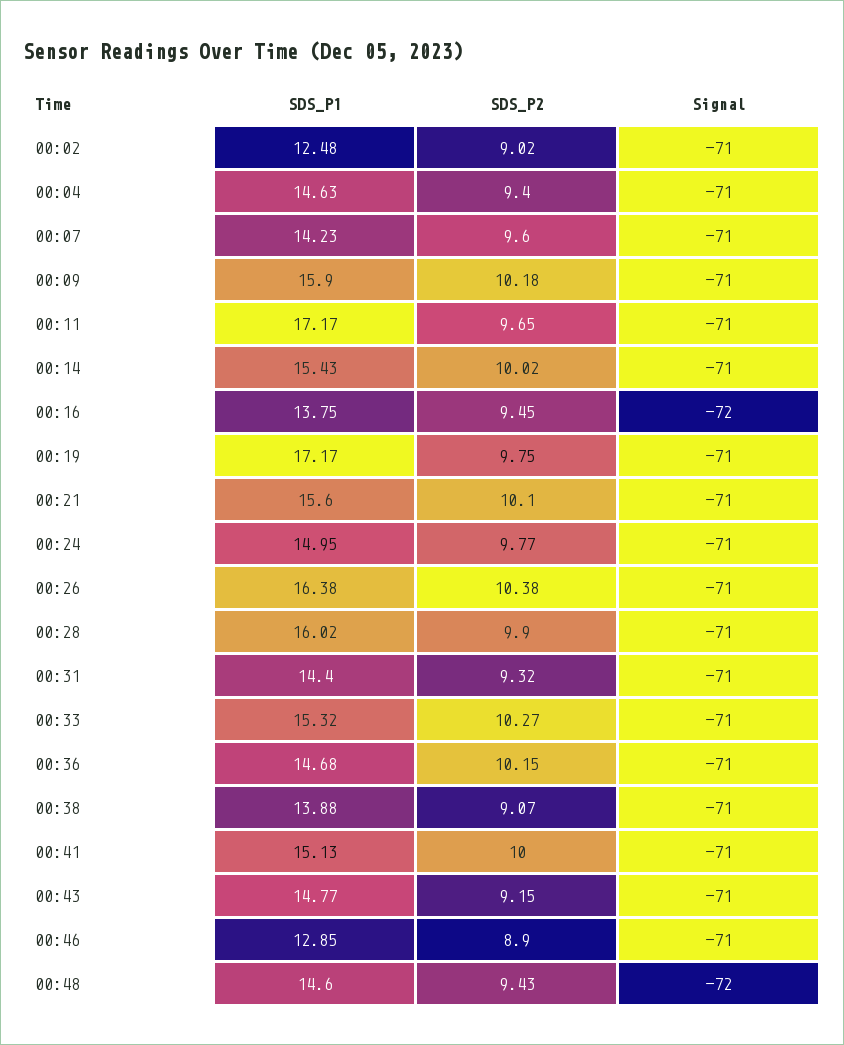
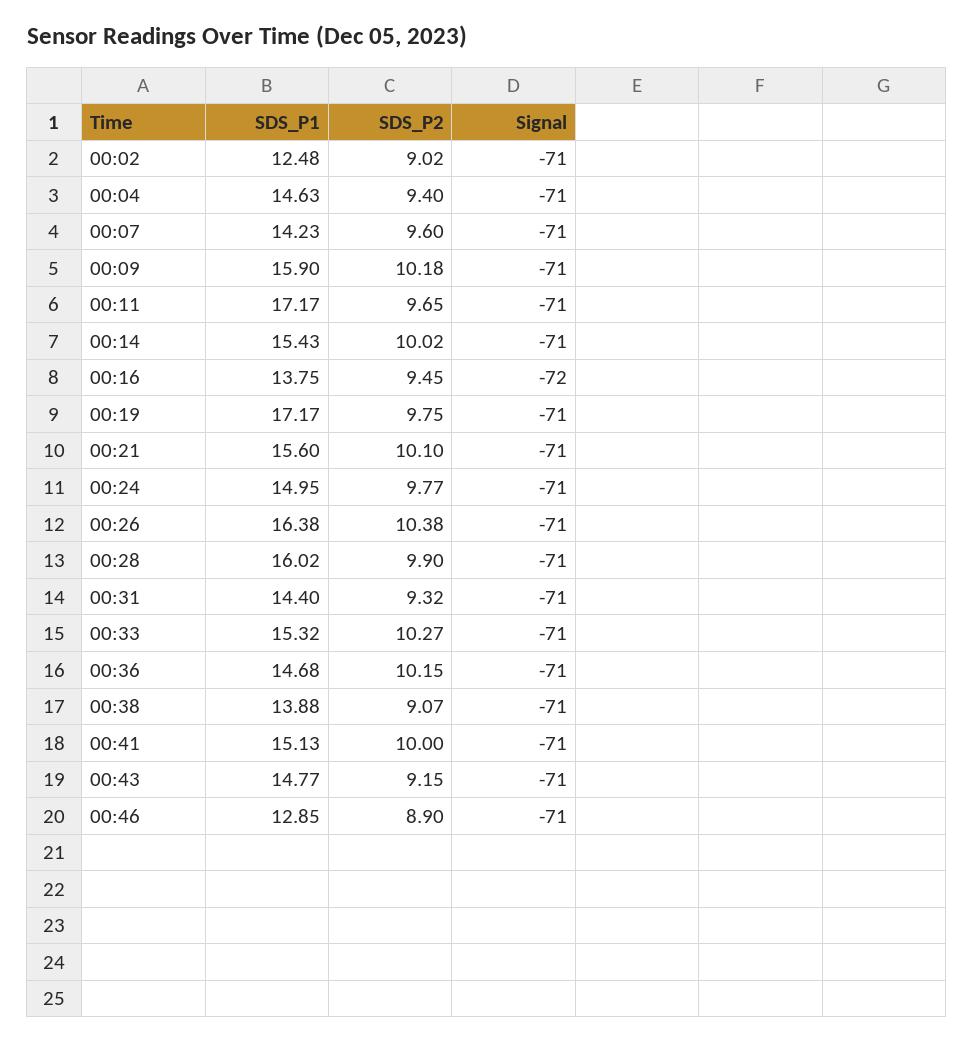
SDS_P1, 00:48: 14.6 -> none
SDS_P2, 00:48: 9.43 -> none
Signal, 00:48: -72 -> none

